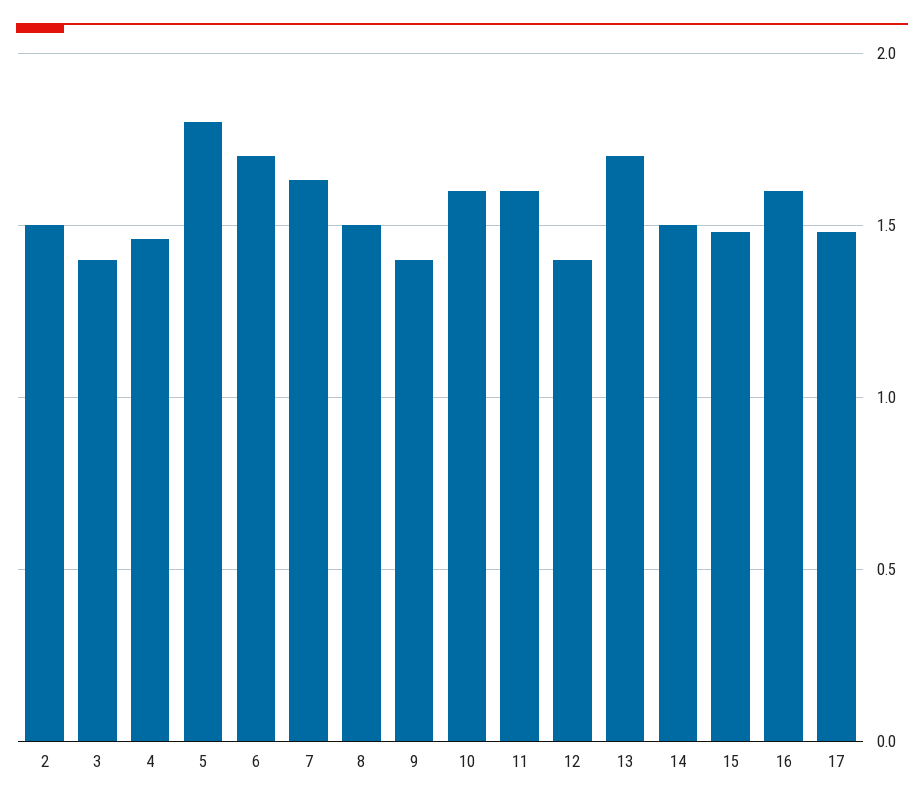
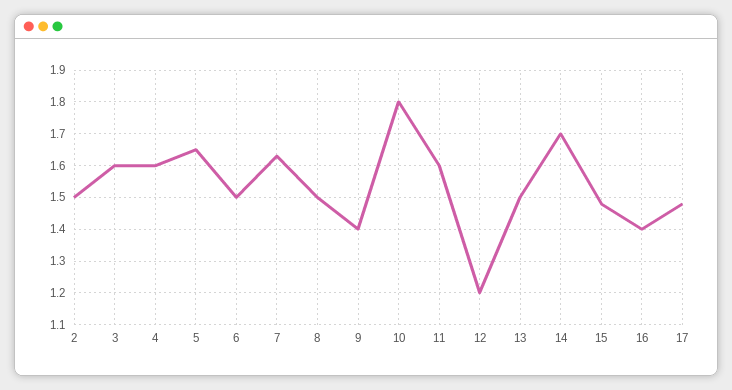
3: 1.4 -> 1.6
4: 1.45 -> 1.6
5: 1.8 -> 1.65
6: 1.7 -> 1.5
10: 1.6 -> 1.8
12: 1.4 -> 1.2
13: 1.7 -> 1.5
14: 1.5 -> 1.7
16: 1.6 -> 1.4

